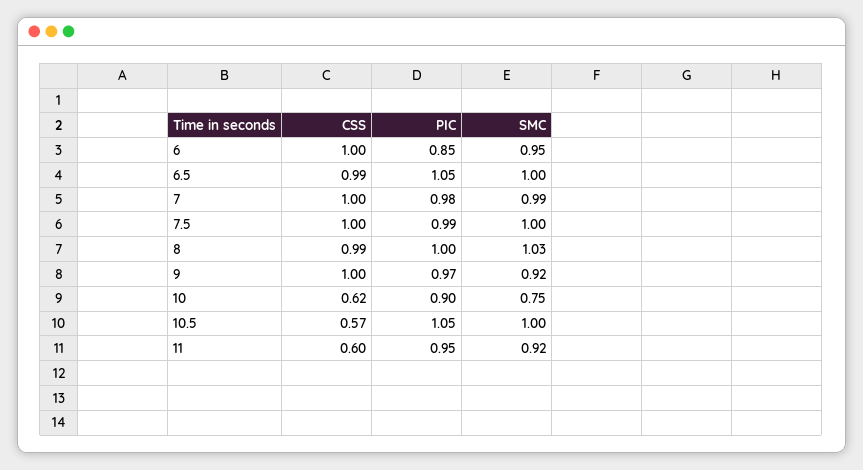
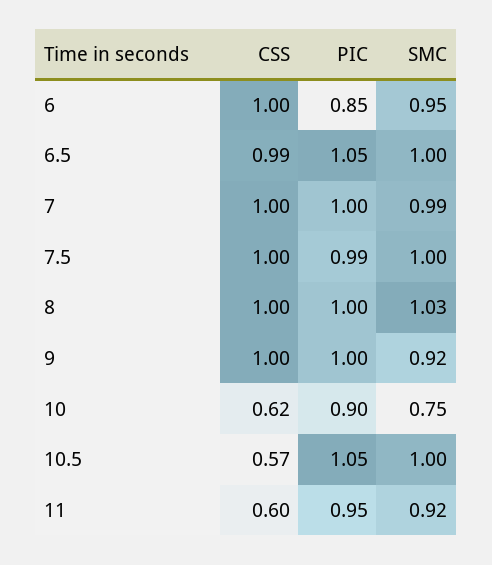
PIC, 7: 0.98 -> 1
CSS, 8: 0.99 -> 1
PIC, 9: 0.97 -> 1

